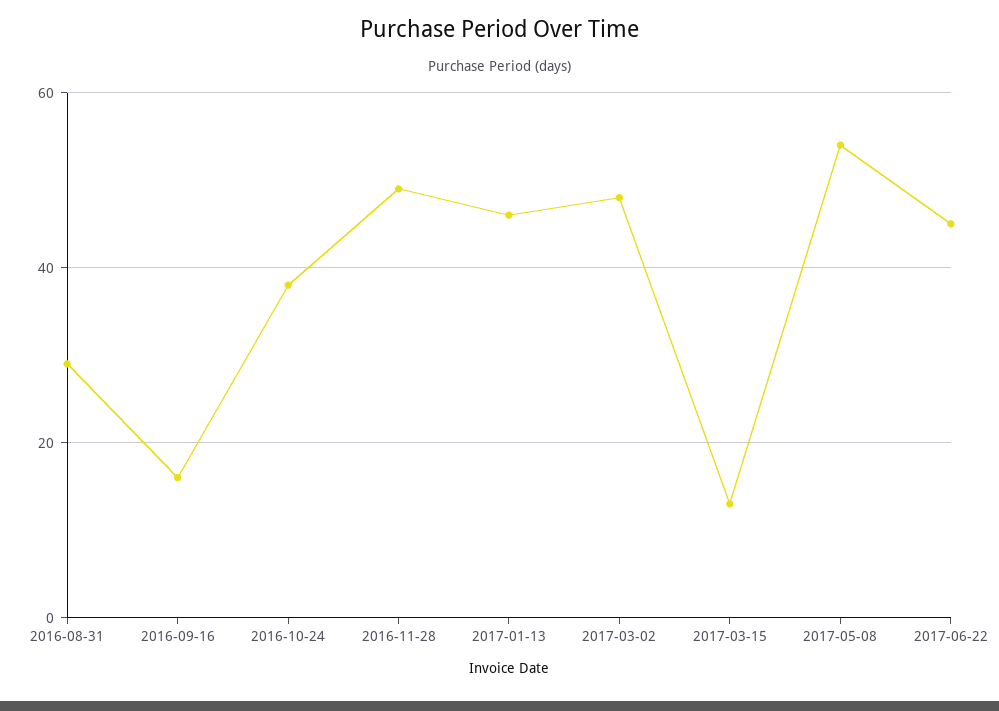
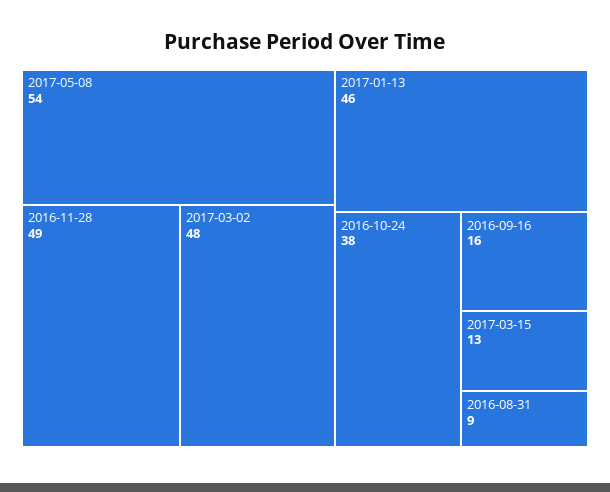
2016-08-31: 30 -> 9
2017-06-22: 45 -> none

